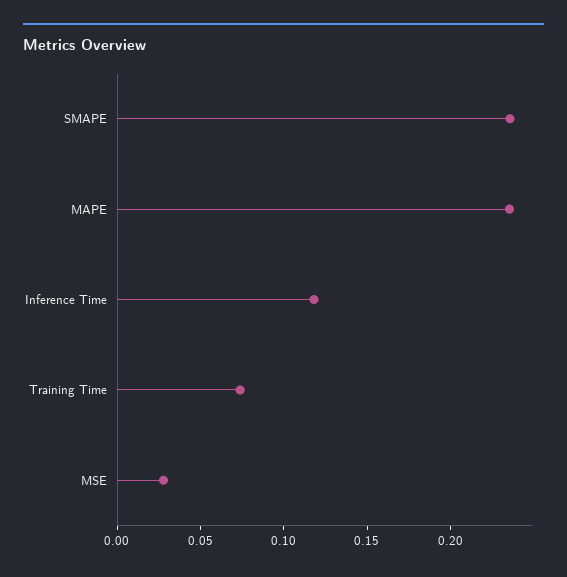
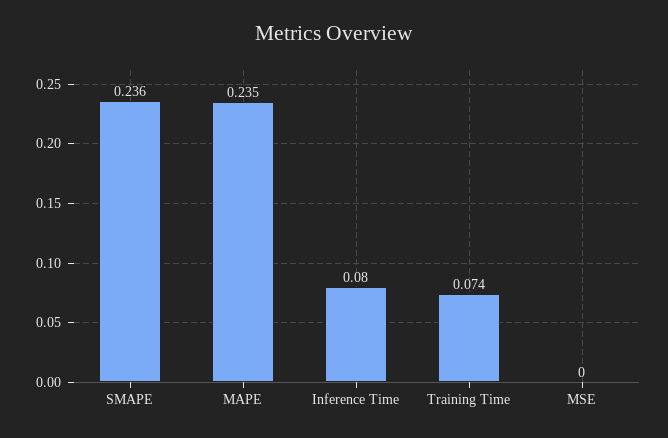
Inference Time: 0.12 -> 0.08
MSE: 0.03 -> 0

